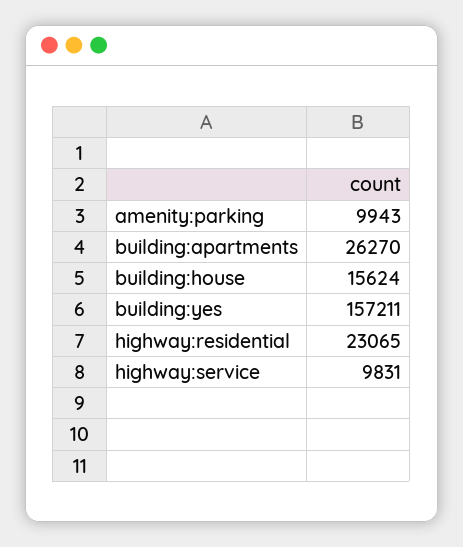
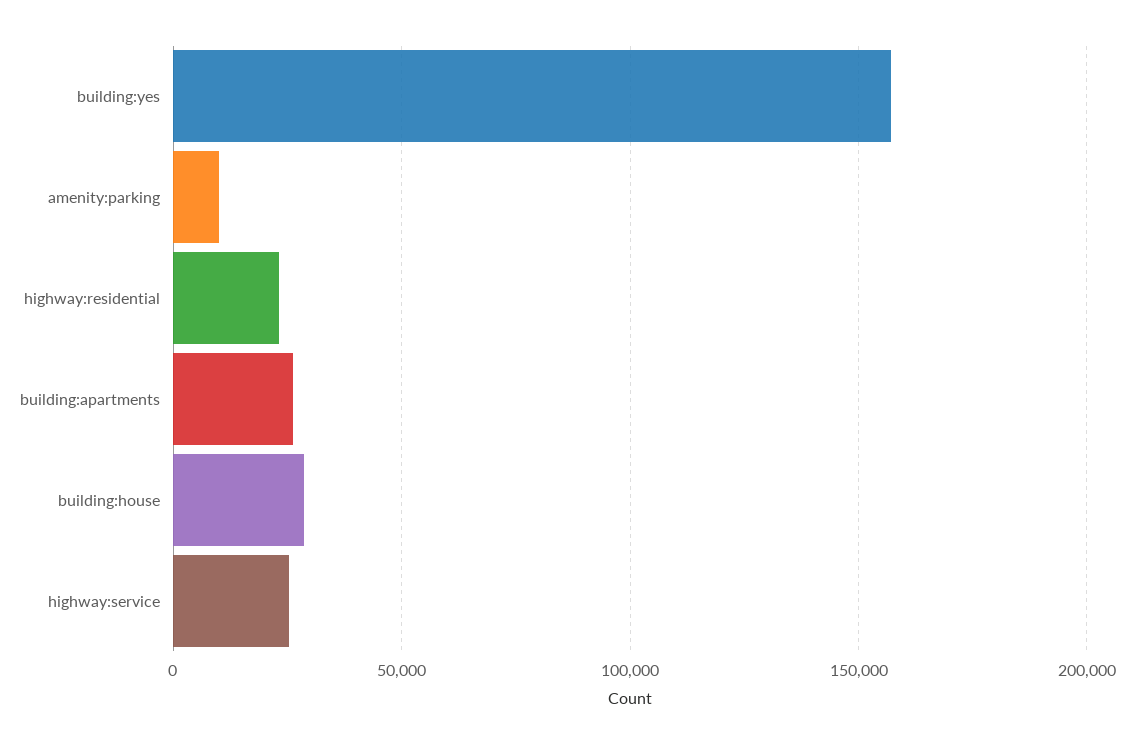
building:house: 15624 -> 30000
highway:service: 9831 -> 25000

